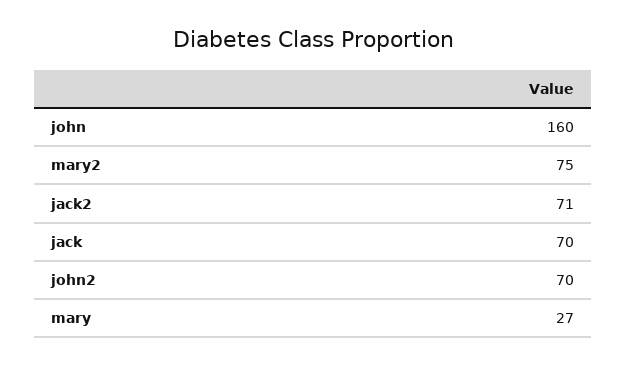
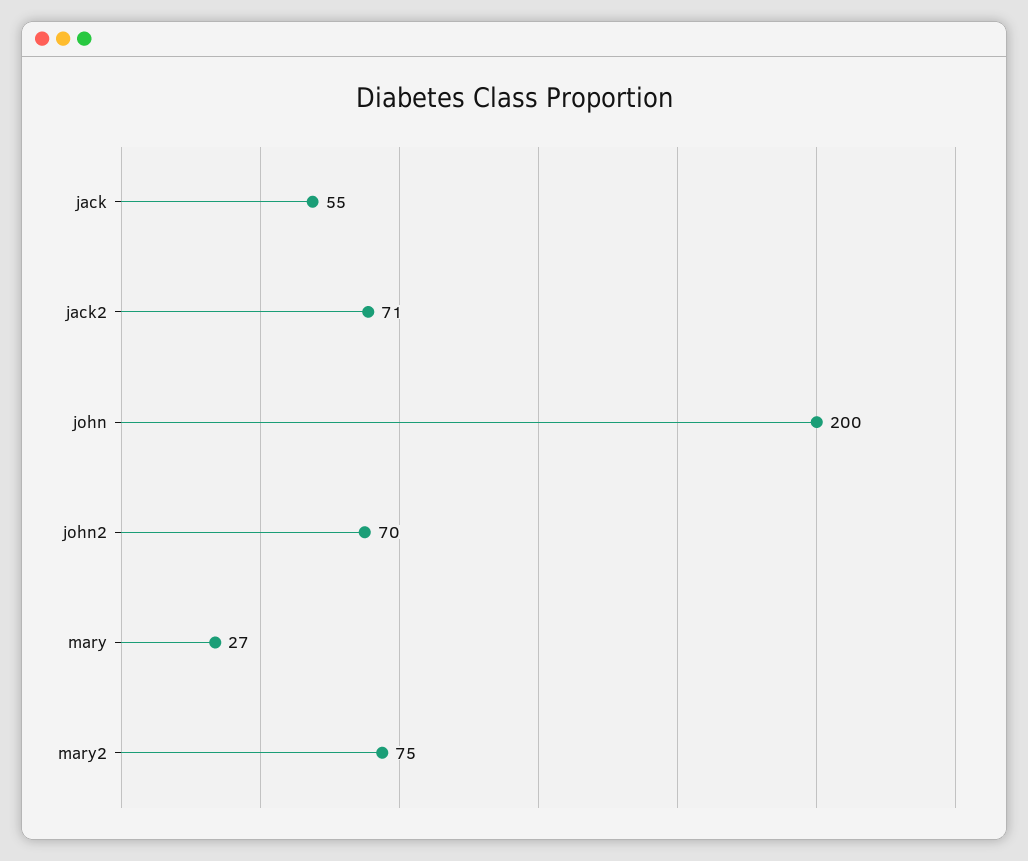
john: 160 -> 200
jack: 70 -> 55

